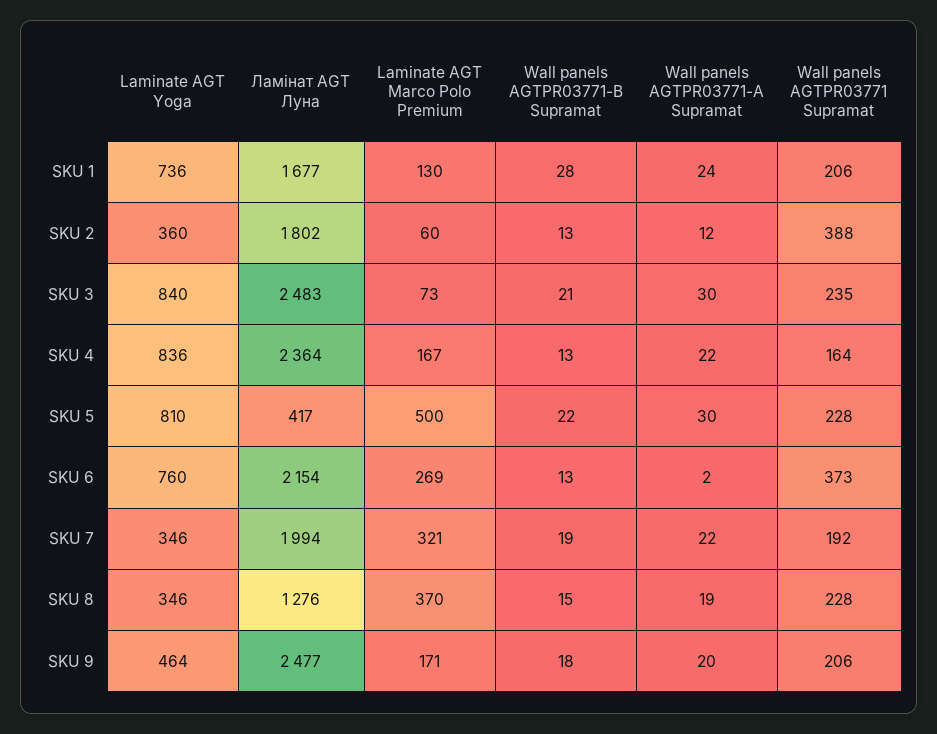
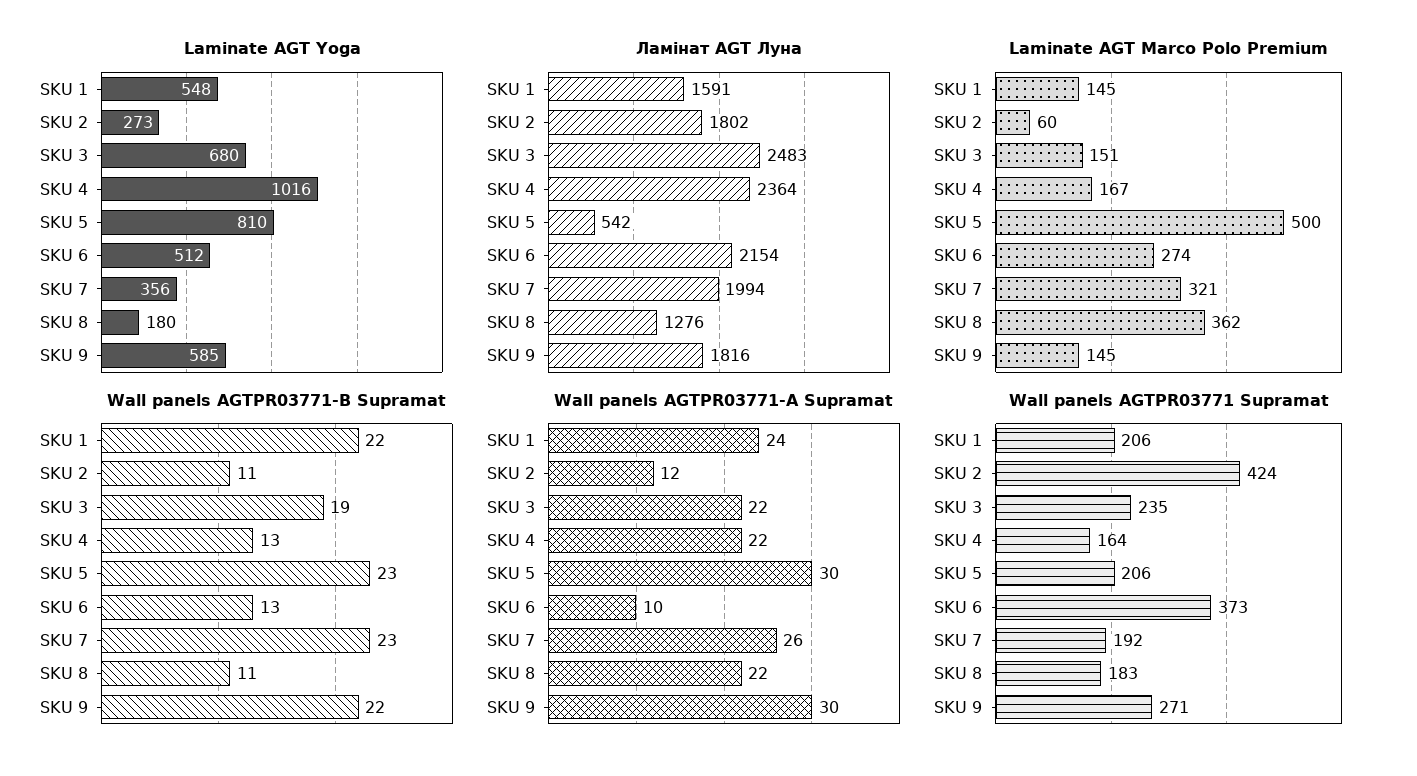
Laminate AGT Yoga, SKU 1: 736 -> 548
Ламінат AGT Луна, SKU 1: 1677 -> 1591
Laminate AGT Marco Polo Premium, SKU 1: 130 -> 145
Wall panels AGTPR03771-B Supramat, SKU 1: 28 -> 22
Laminate AGT Yoga, SKU 2: 360 -> 273
Wall panels AGTPR03771-B Supramat, SKU 2: 13 -> 11
Wall panels AGTPR03771 Supramat, SKU 2: 388 -> 424
Laminate AGT Yoga, SKU 3: 840 -> 680
Laminate AGT Marco Polo Premium, SKU 3: 73 -> 151
Wall panels AGTPR03771-B Supramat, SKU 3: 21 -> 19
Wall panels AGTPR03771-А Supramat, SKU 3: 30 -> 22
Laminate AGT Yoga, SKU 4: 836 -> 1016
Ламінат AGT Луна, SKU 5: 417 -> 542
Wall panels AGTPR03771-B Supramat, SKU 5: 22 -> 23
Wall panels AGTPR03771 Supramat, SKU 5: 228 -> 206
Laminate AGT Yoga, SKU 6: 760 -> 512
Laminate AGT Marco Polo Premium, SKU 6: 269 -> 274
Wall panels AGTPR03771-А Supramat, SKU 6: 2 -> 10
Laminate AGT Yoga, SKU 7: 346 -> 356
Wall panels AGTPR03771-B Supramat, SKU 7: 19 -> 23
Wall panels AGTPR03771-А Supramat, SKU 7: 22 -> 26
Laminate AGT Yoga, SKU 8: 346 -> 180
Laminate AGT Marco Polo Premium, SKU 8: 370 -> 362
Wall panels AGTPR03771-B Supramat, SKU 8: 15 -> 11
Wall panels AGTPR03771-А Supramat, SKU 8: 19 -> 22
Wall panels AGTPR03771 Supramat, SKU 8: 228 -> 183
Laminate AGT Yoga, SKU 9: 464 -> 585
Ламінат AGT Луна, SKU 9: 2477 -> 1816
Laminate AGT Marco Polo Premium, SKU 9: 171 -> 145
Wall panels AGTPR03771-B Supramat, SKU 9: 18 -> 22
Wall panels AGTPR03771-А Supramat, SKU 9: 20 -> 30
Wall panels AGTPR03771 Supramat, SKU 9: 206 -> 271

